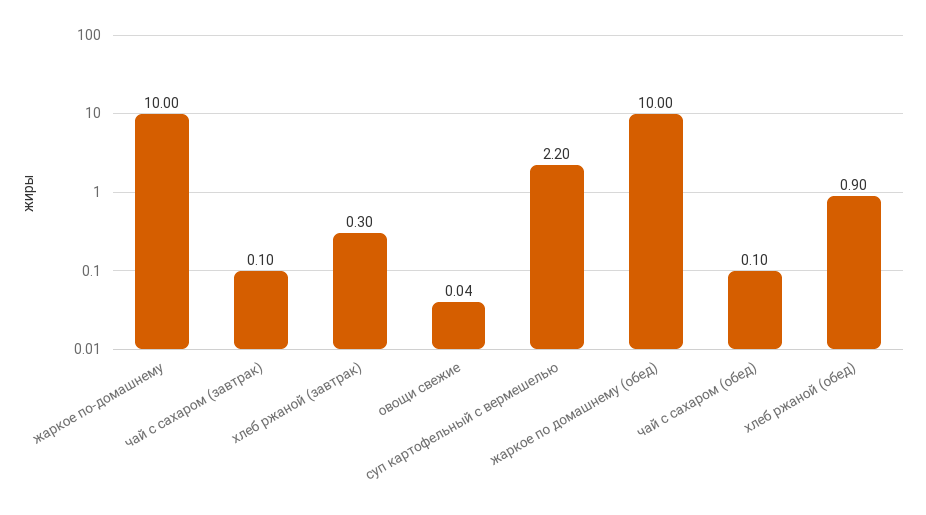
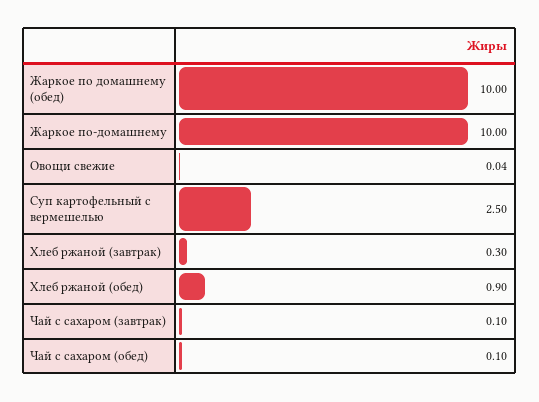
суп картофельный с вермешелью: 2.2 -> 2.5

